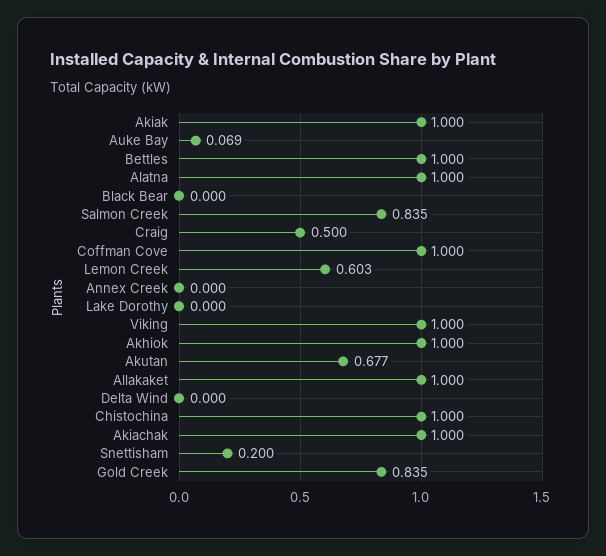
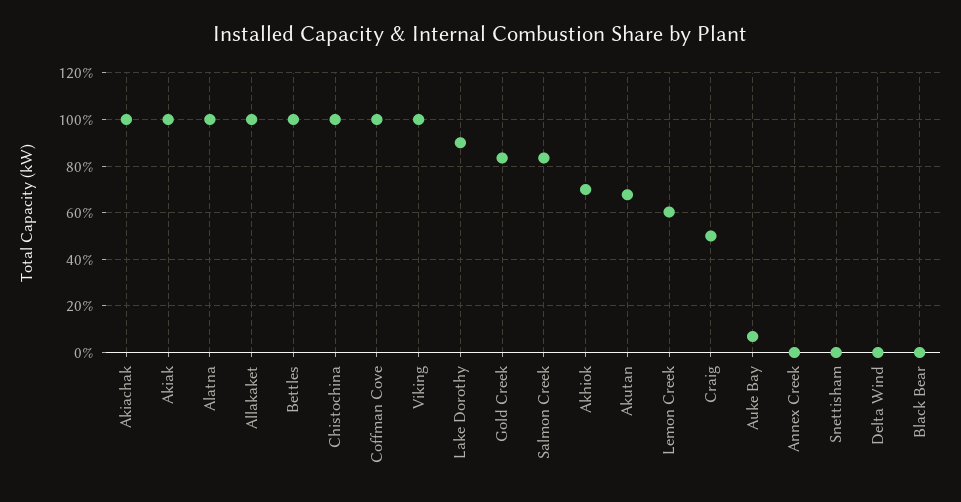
Lake Dorothy: 0 -> 0.9
Akhiok: 1 -> 0.7
Snettisham: 0.2 -> 0

